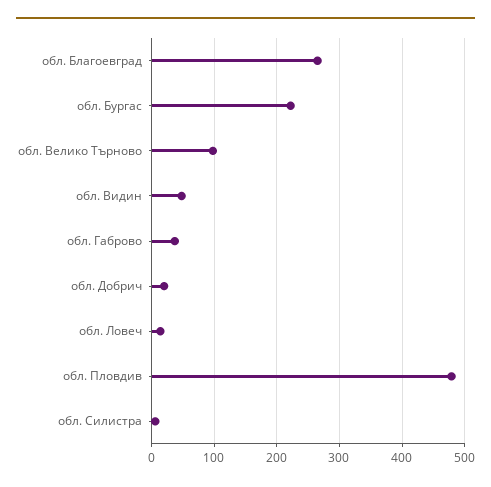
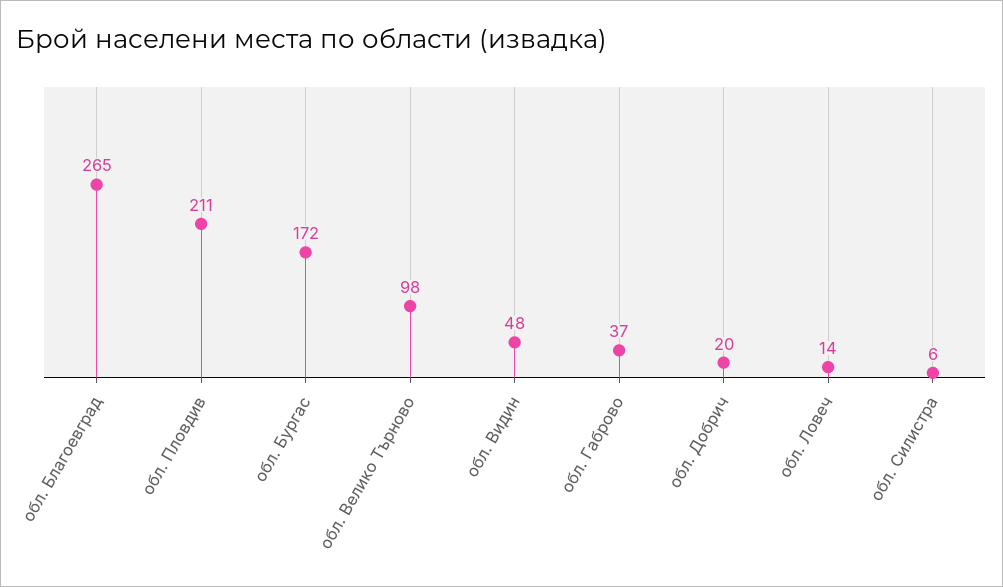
обл. Бургас: 220 -> 172
обл. Пловдив: 480 -> 211

